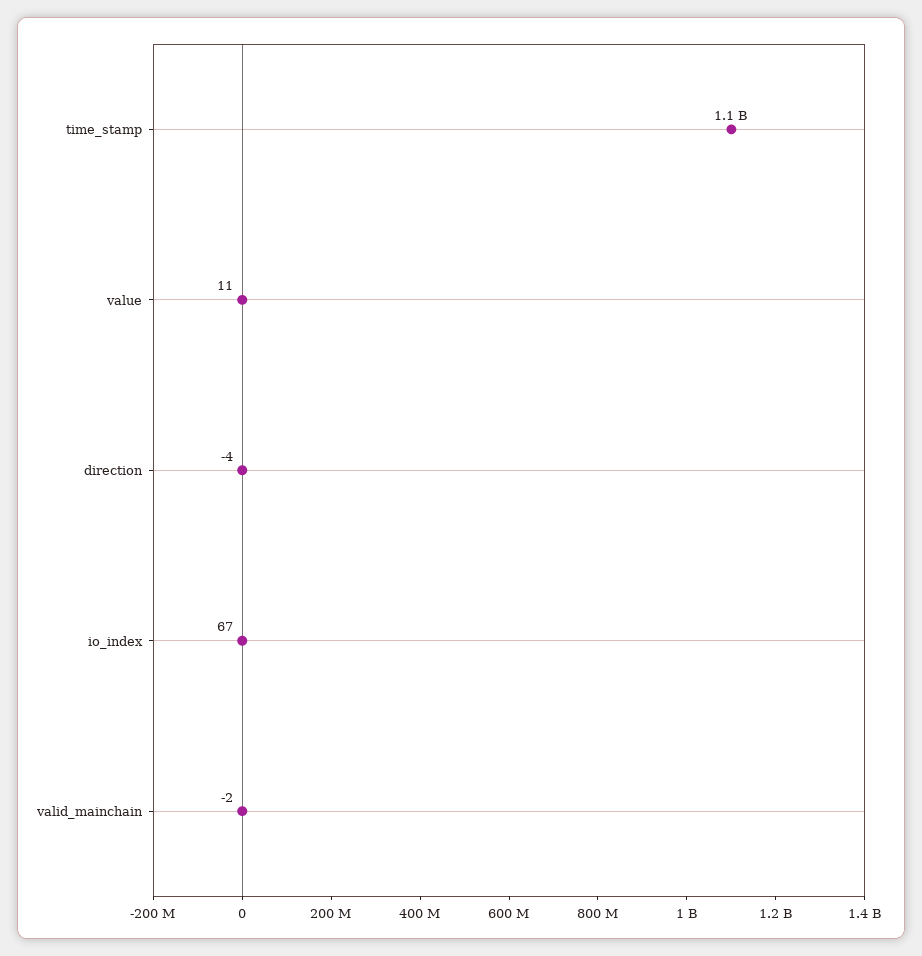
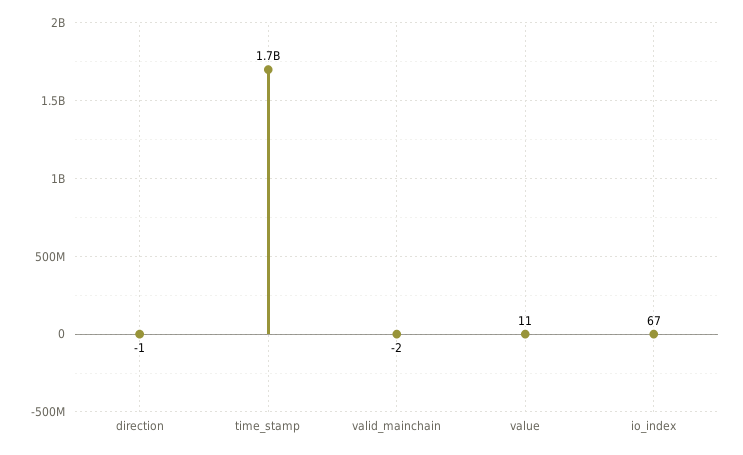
time_stamp: 1100000000 -> 1700000000
direction: -4 -> -1

